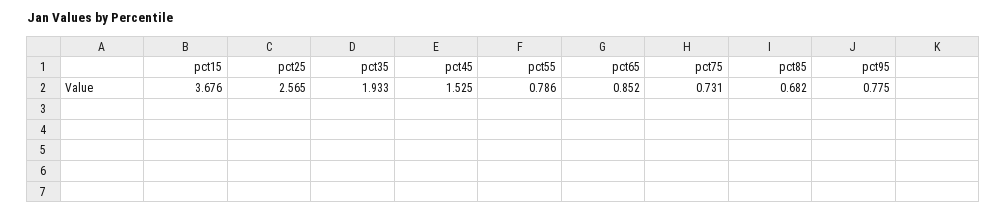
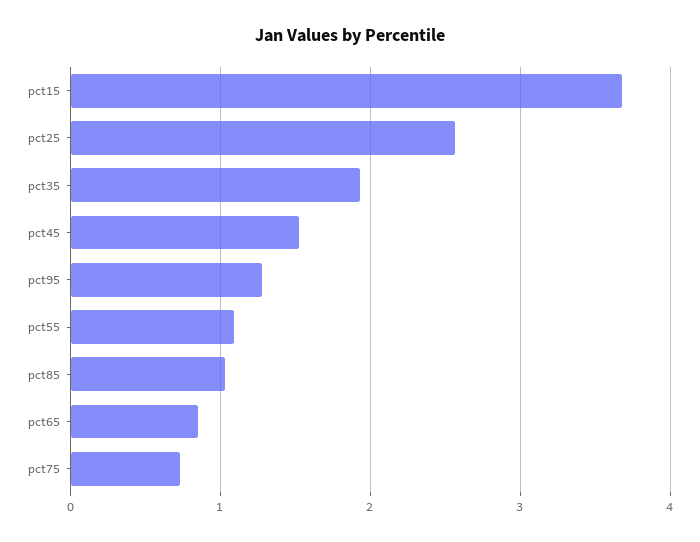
pct55: 0.786 -> 1.1
pct85: 0.682 -> 1
pct95: 0.775 -> 1.3

